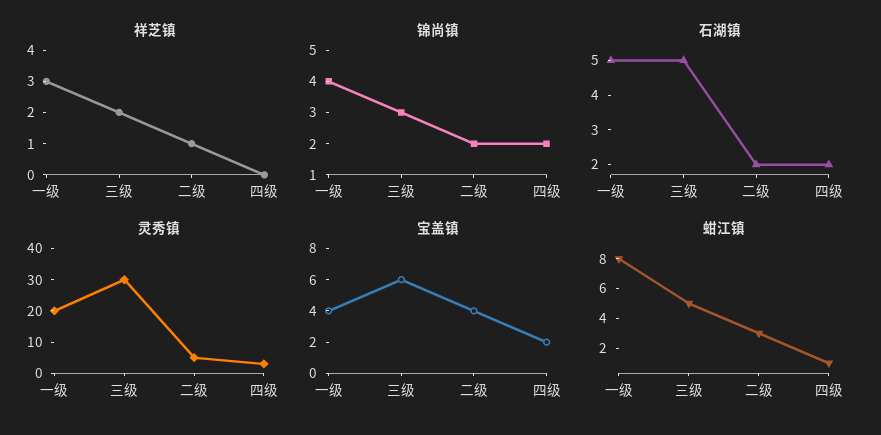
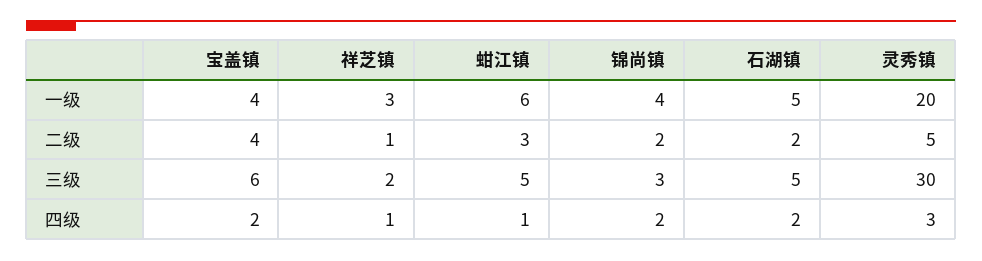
祥芝镇, 四级: 0 -> 1
蚶江镇, 一级: 8 -> 6

